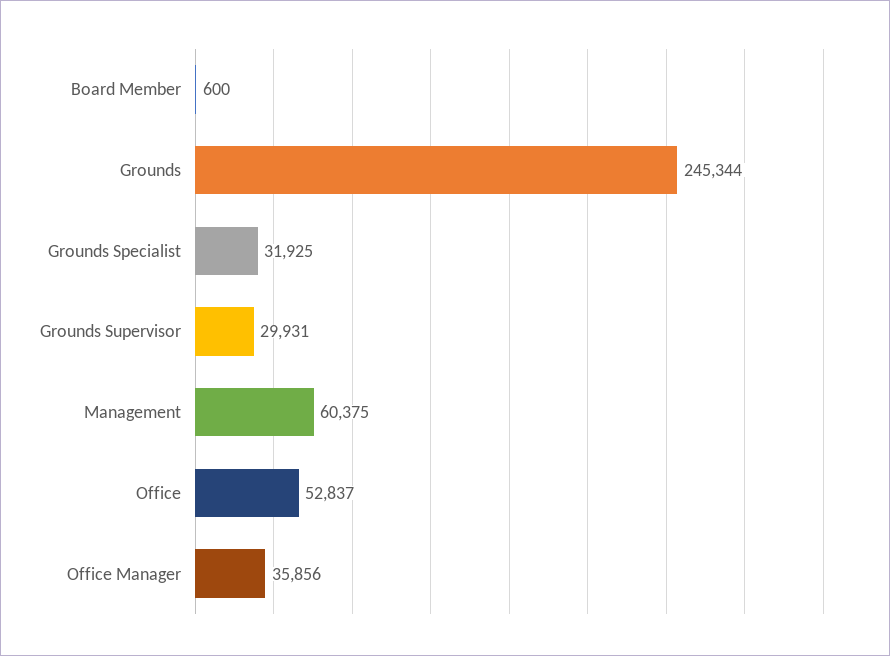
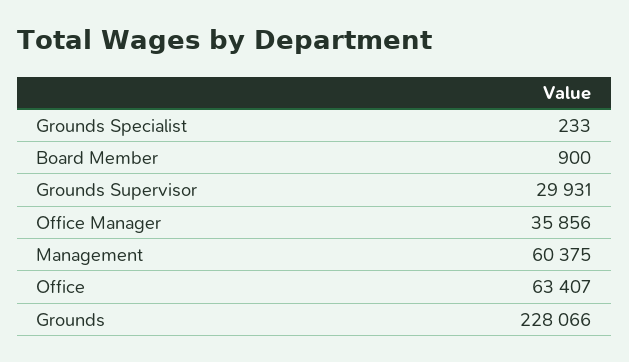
Board Member: 600 -> 900
Grounds: 245344 -> 228066
Grounds Specialist: 31925 -> 233
Office: 52837 -> 63407

